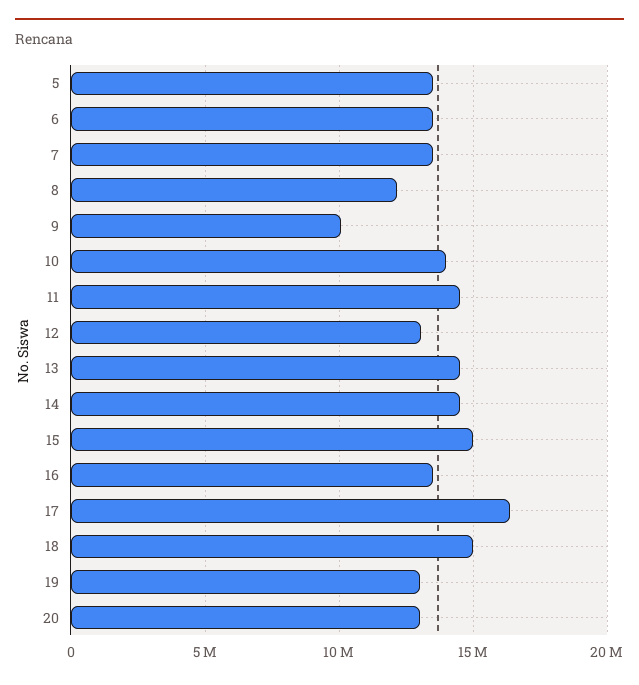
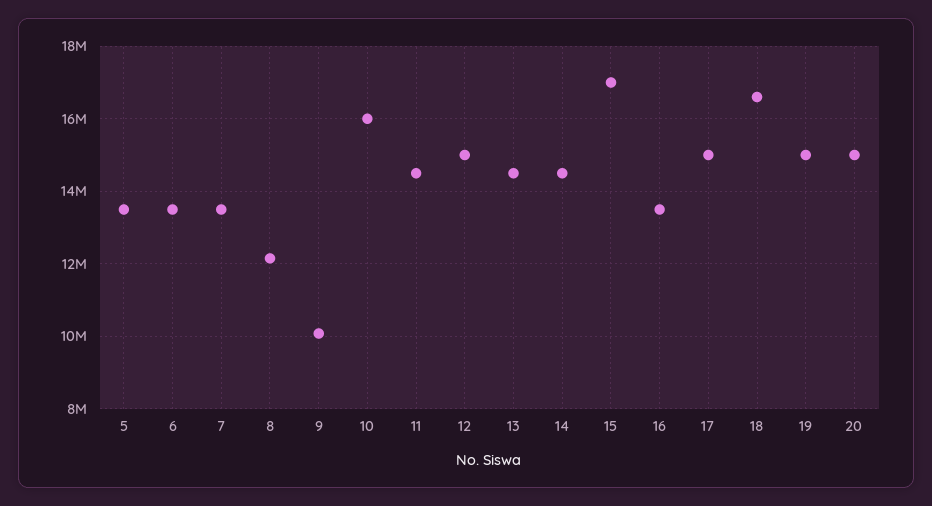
10: 14000000 -> 16000000
12: 13000000 -> 15000000
15: 15000000 -> 17000000
17: 16500000 -> 15000000
18: 15000000 -> 16600000
19: 13000000 -> 15000000
20: 13000000 -> 15000000

